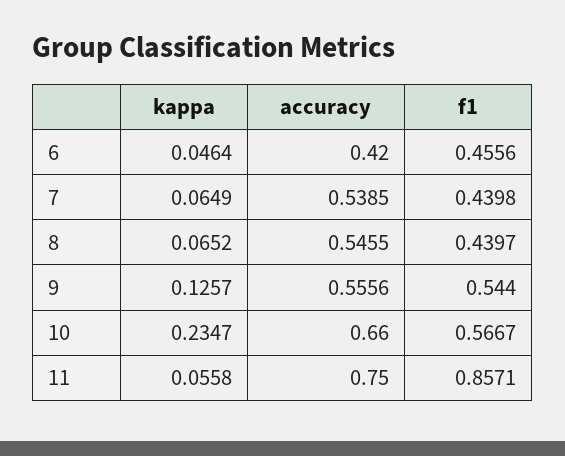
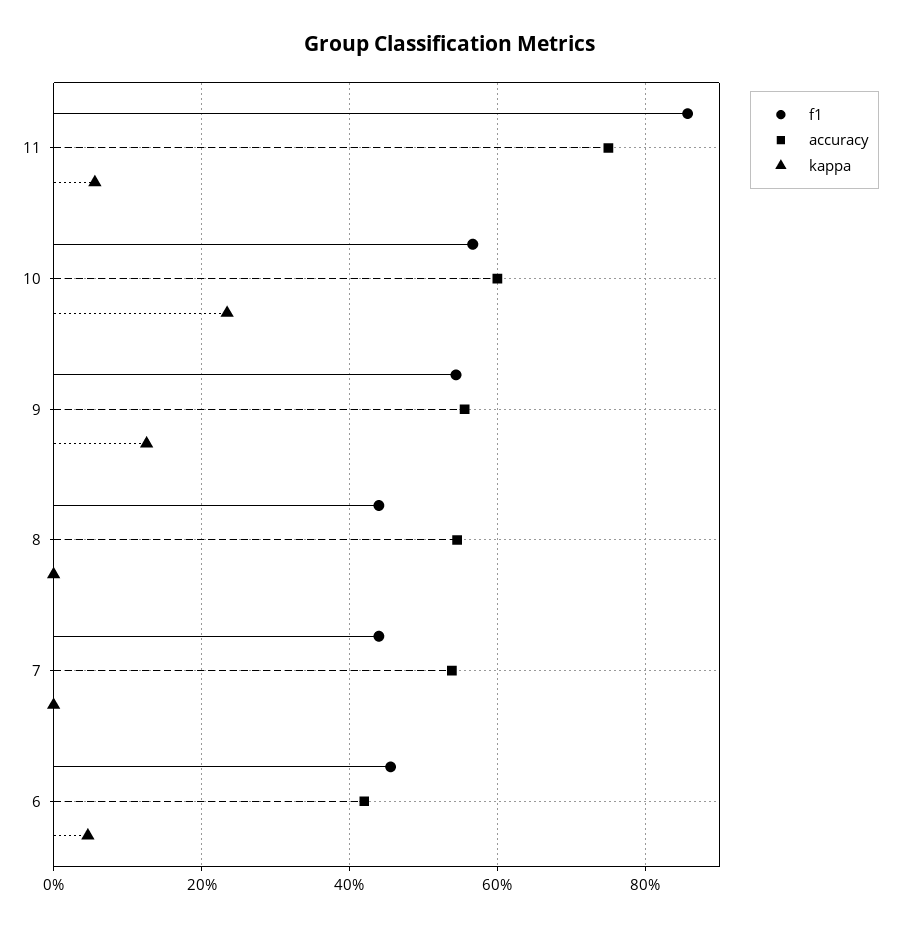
kappa, 7: 0.0649 -> 0
kappa, 8: 0.0652 -> 0
accuracy, 10: 0.66 -> 0.6

